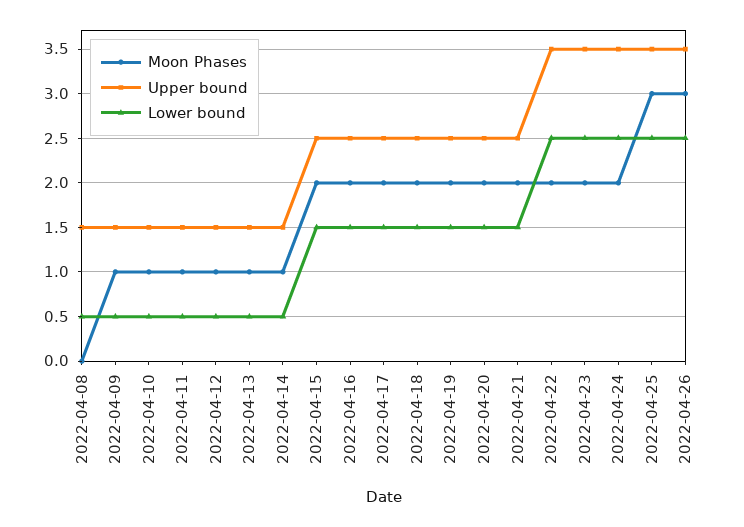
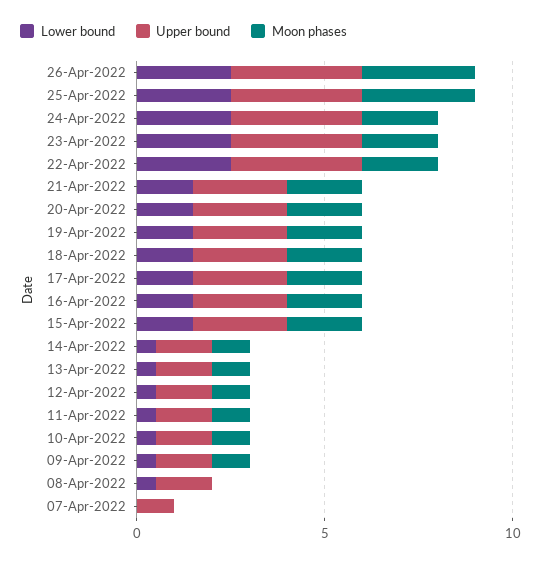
Lower bound, 07-Apr-2022: none -> 0
Upper bound, 07-Apr-2022: none -> 1
Moon Phases, 07-Apr-2022: none -> 0

